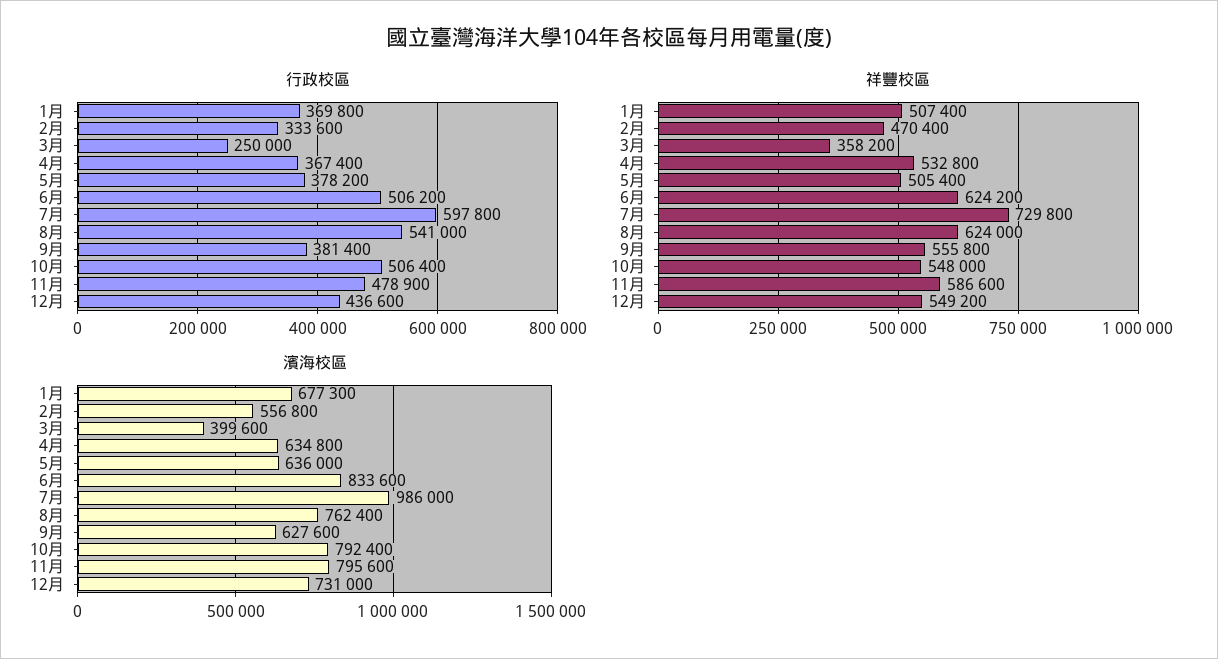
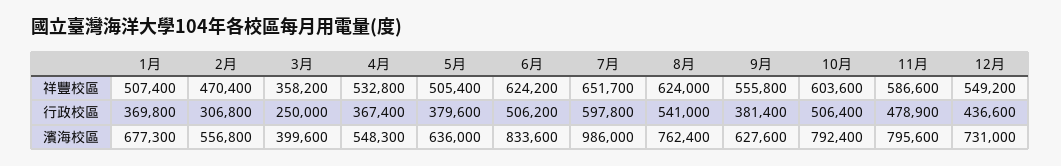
行政校區, 2月: 333600 -> 306800
行政校區, 5月: 378200 -> 379600
祥豐校區, 7月: 729800 -> 651700
祥豐校區, 10月: 548000 -> 603600
濱海校區, 4月: 634800 -> 548300

